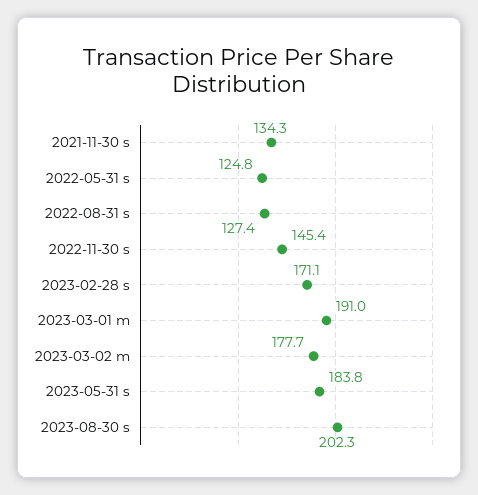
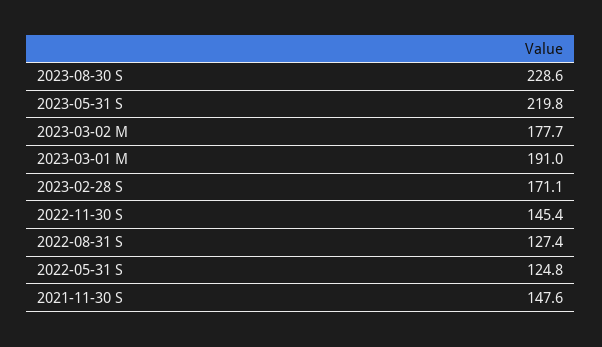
2021-11-30 s: 134.3 -> 147.6
2023-05-31 s: 183.8 -> 219.8
2023-08-30 s: 202.3 -> 228.6

